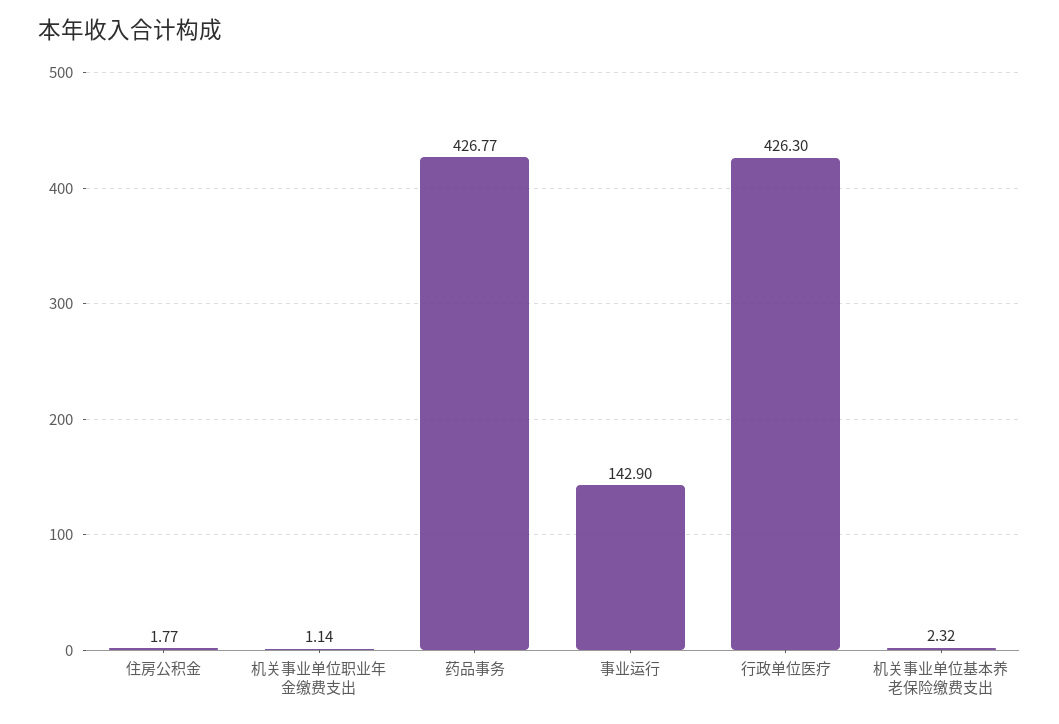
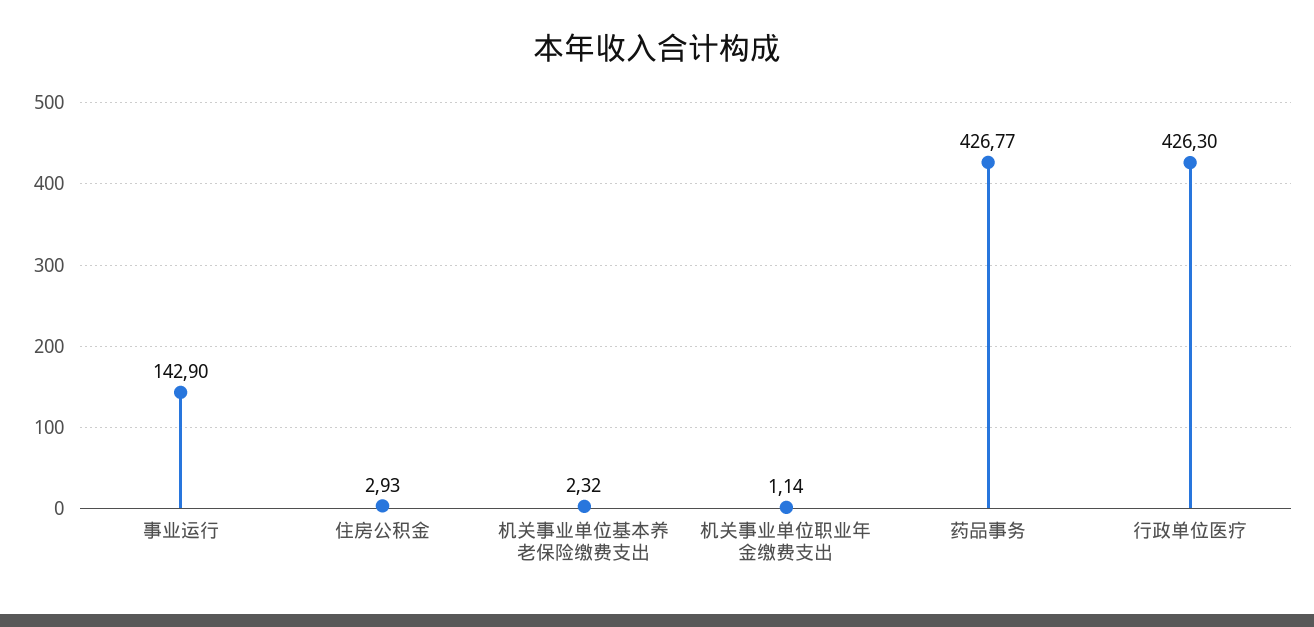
住房公积金: 1.77 -> 2.93

